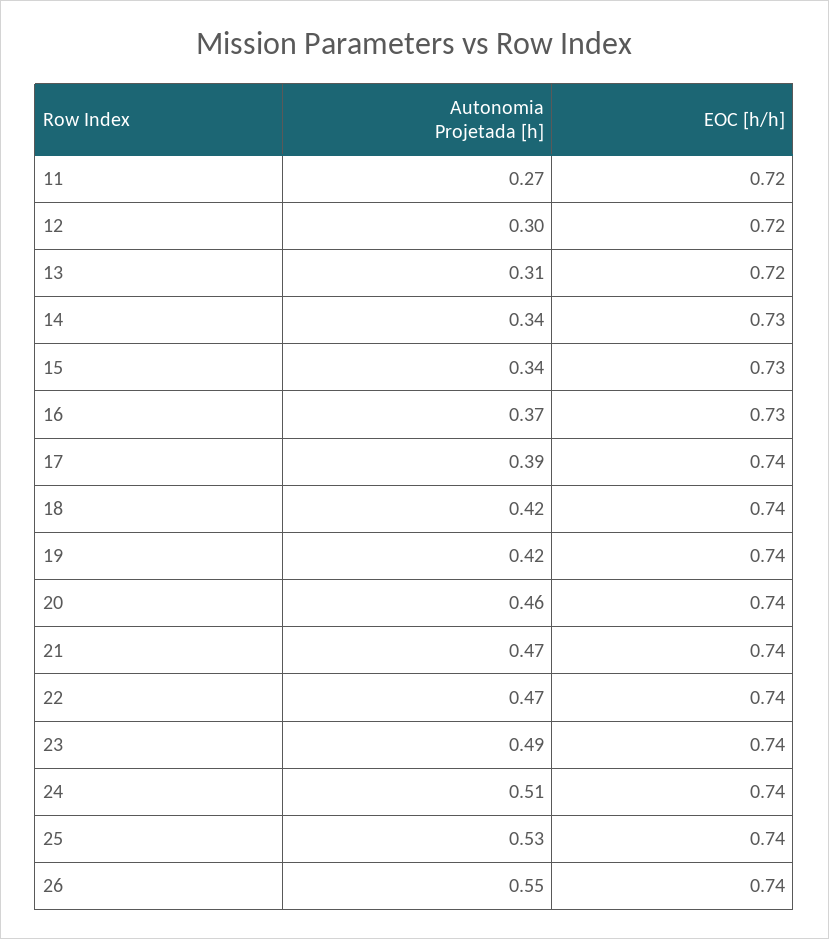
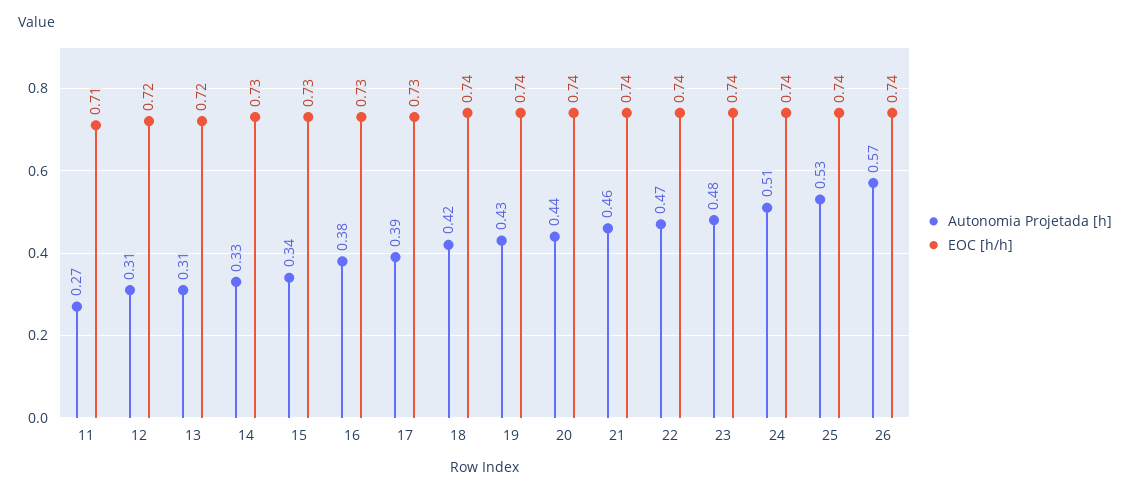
EOC [h/h], 11: 0.72 -> 0.71
Autonomia Projetada [h], 12: 0.3 -> 0.31
Autonomia Projetada [h], 14: 0.34 -> 0.33
Autonomia Projetada [h], 16: 0.37 -> 0.38
EOC [h/h], 17: 0.74 -> 0.73
Autonomia Projetada [h], 19: 0.42 -> 0.43
Autonomia Projetada [h], 20: 0.46 -> 0.44
Autonomia Projetada [h], 21: 0.47 -> 0.46
Autonomia Projetada [h], 23: 0.49 -> 0.48
Autonomia Projetada [h], 26: 0.55 -> 0.57

